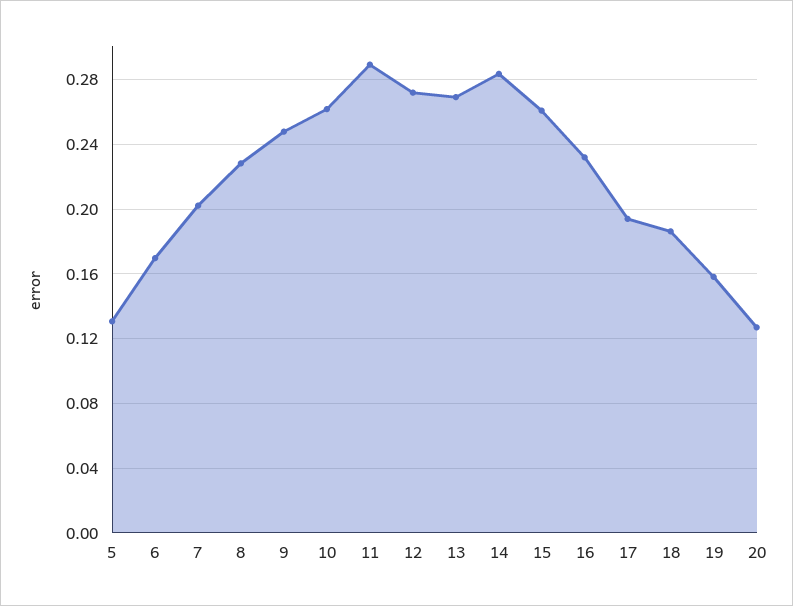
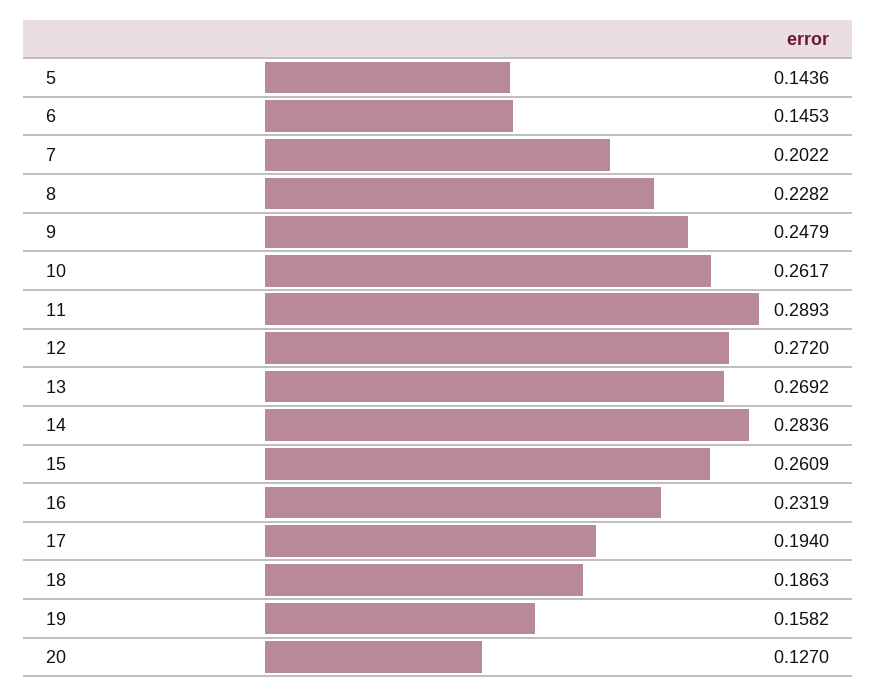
5: 0.13 -> 0.1436
6: 0.17 -> 0.1453

